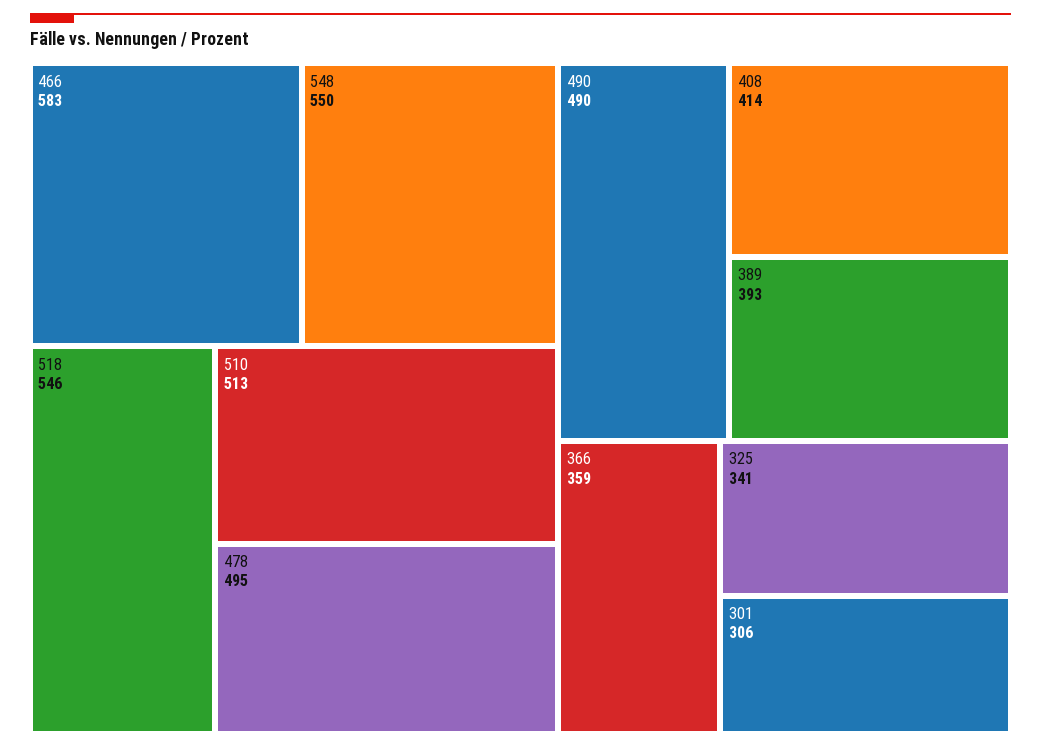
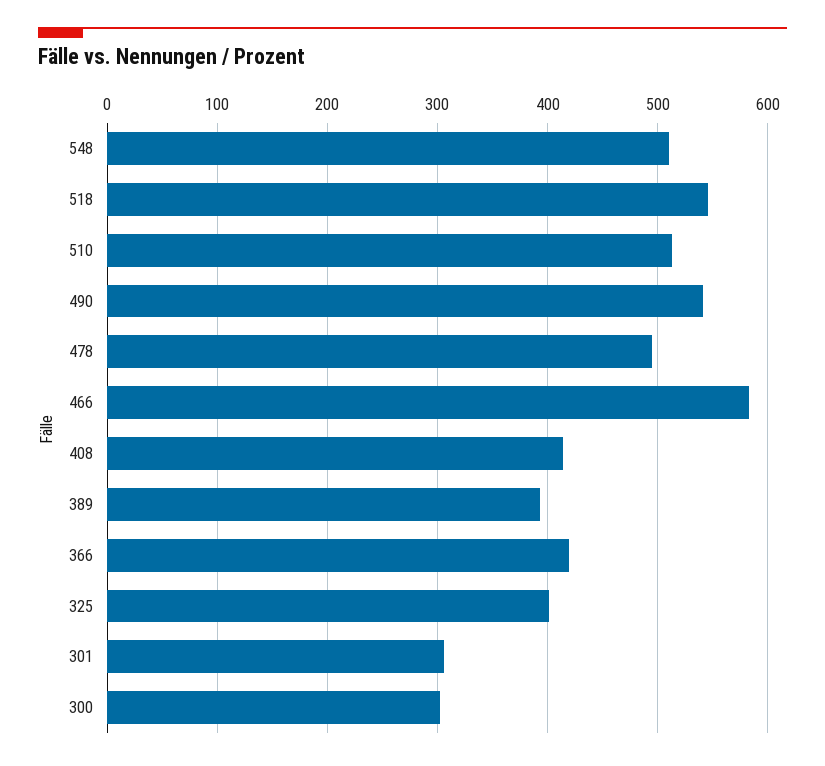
548: 550 -> 510
490: 490 -> 540
366: 359 -> 420
325: 341 -> 400
300: none -> 300

